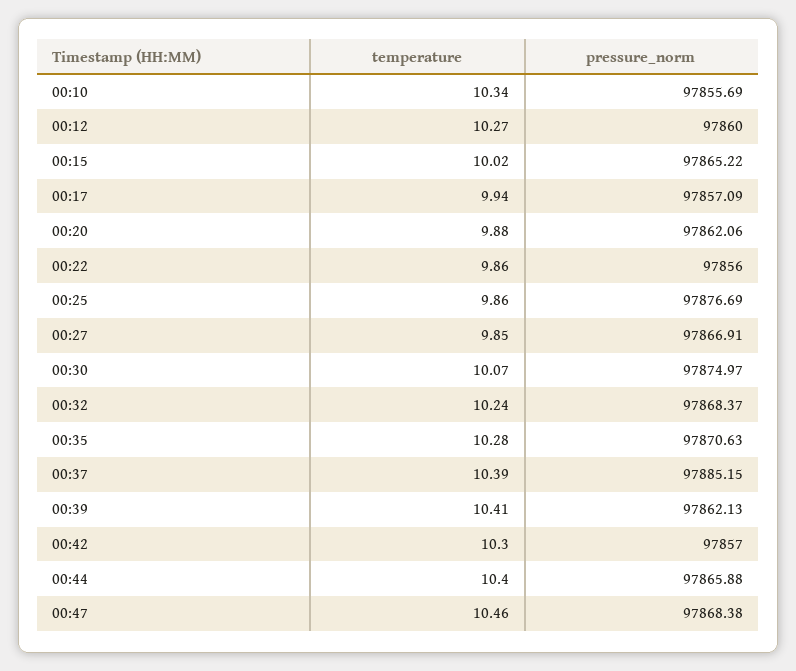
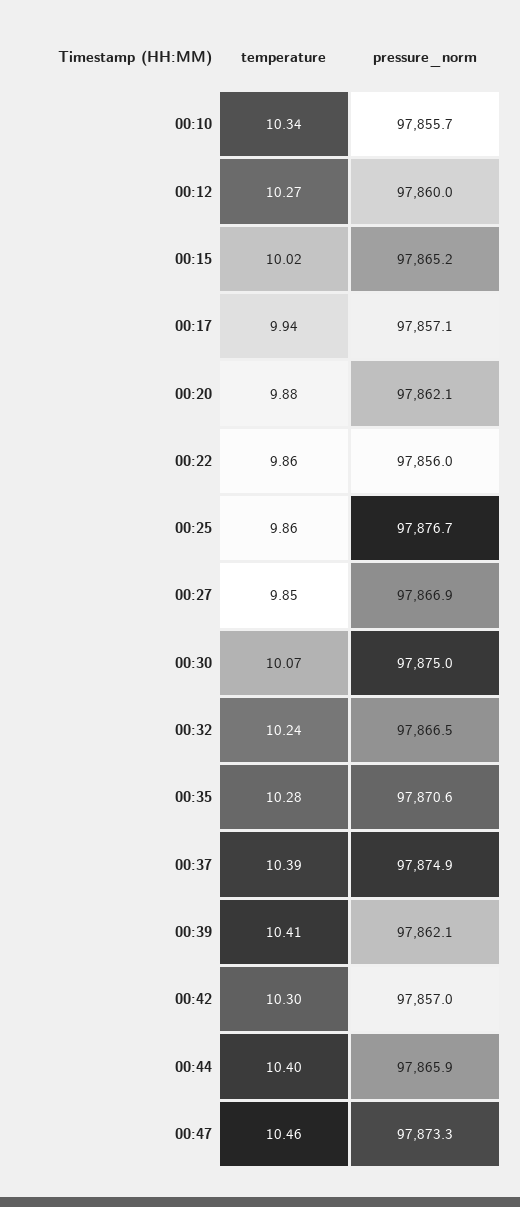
pressure_norm, 00:32: 97868.37 -> 97866.5
pressure_norm, 00:37: 97885.15 -> 97874.9
pressure_norm, 00:47: 97868.38 -> 97873.3

